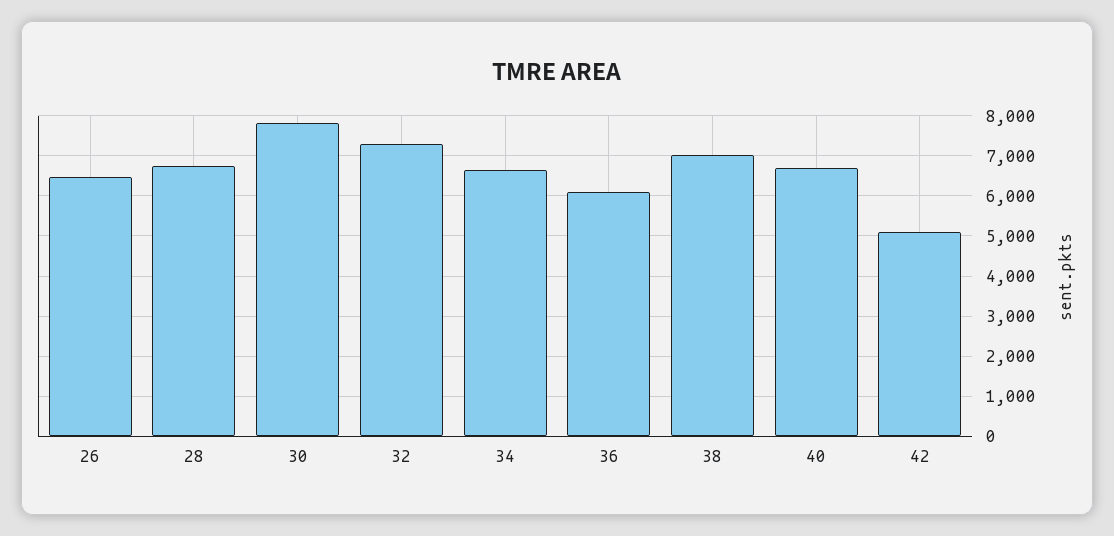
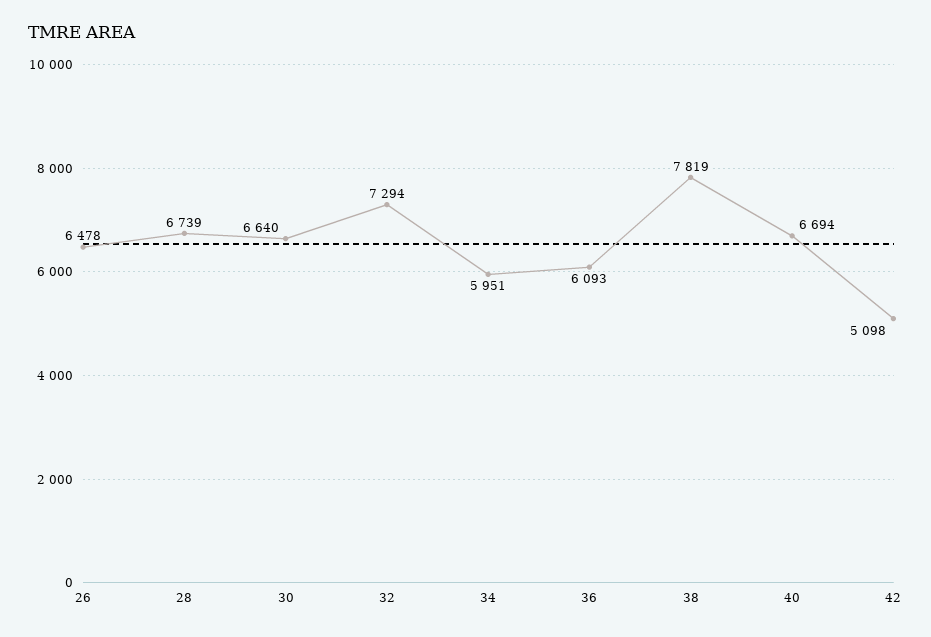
30: 7800 -> 6640
34: 6600 -> 5951
38: 7000 -> 7819

